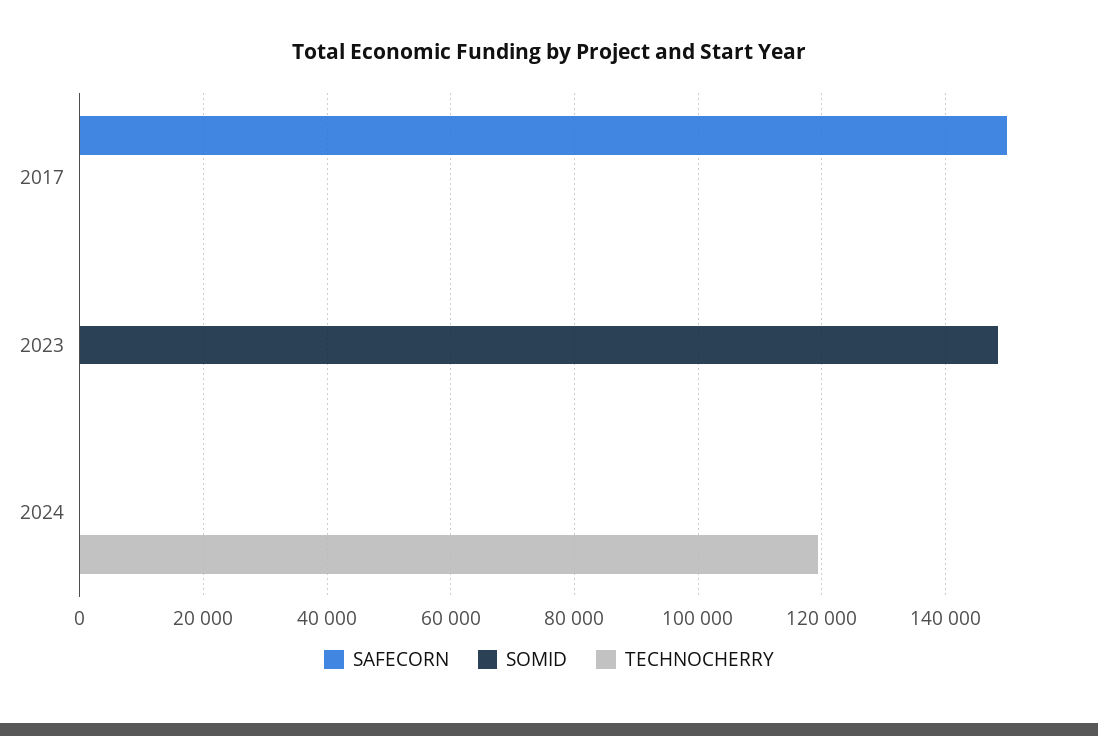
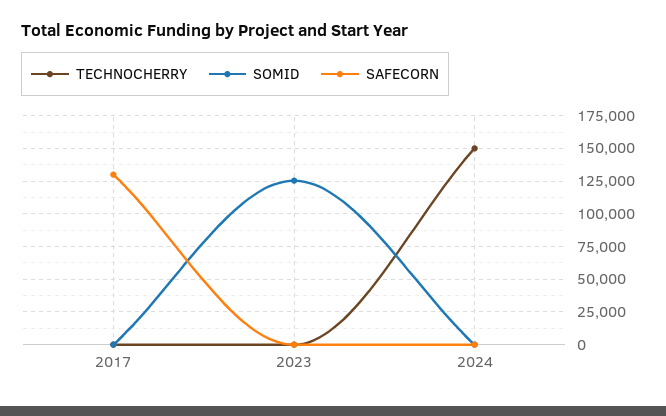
SAFECORN, 2017: 150000 -> 130000
SOMID, 2023: 148000 -> 125000
TECHNOCHERRY, 2024: 120000 -> 150000

